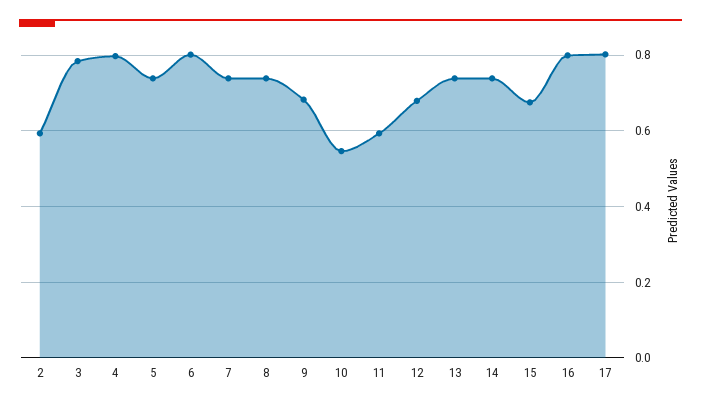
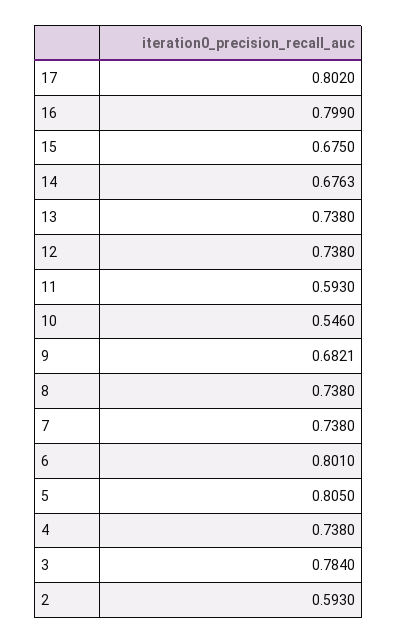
4: 0.8 -> 0.738
5: 0.74 -> 0.805
12: 0.68 -> 0.738
14: 0.74 -> 0.6763

